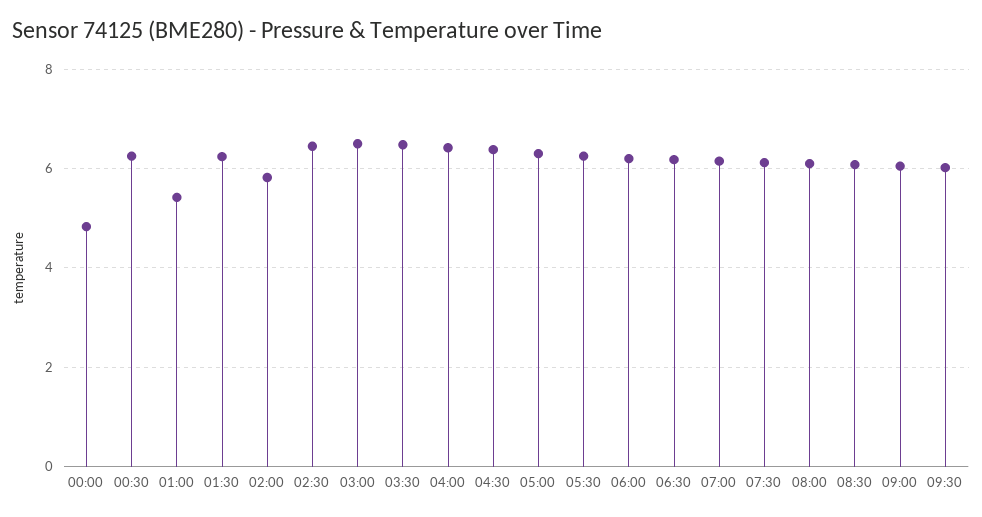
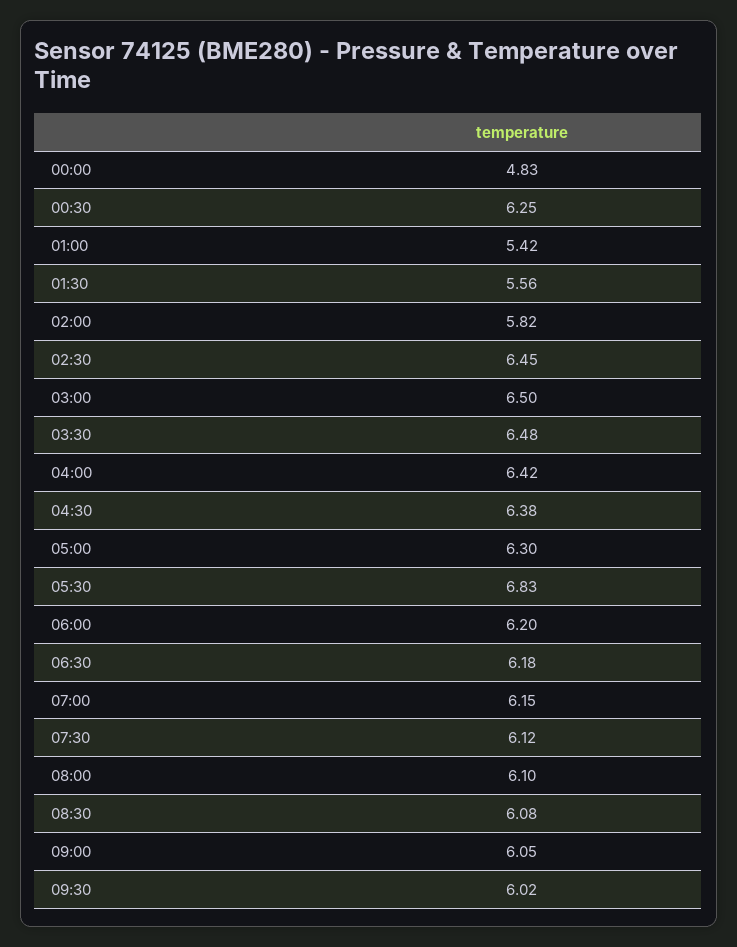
01:30: 6.2 -> 5.56
05:30: 6.2 -> 6.83

